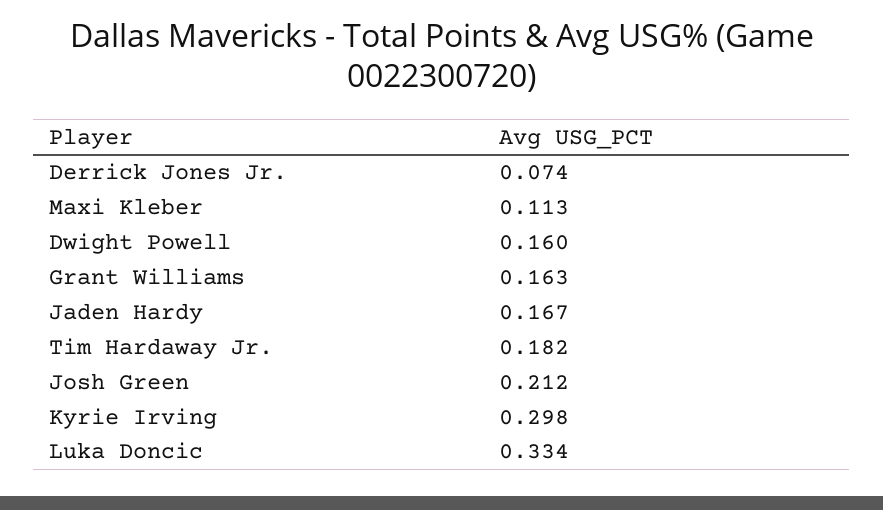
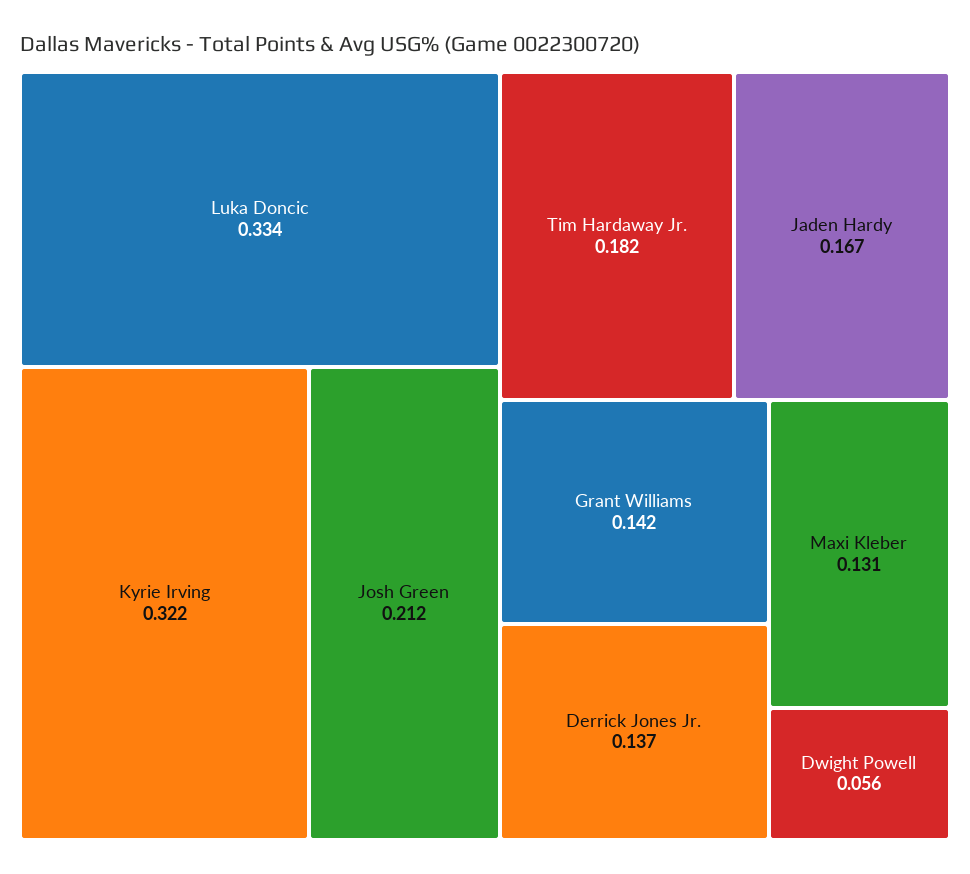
Derrick Jones Jr.: 0.074 -> 0.137
Maxi Kleber: 0.113 -> 0.131
Dwight Powell: 0.16 -> 0.056
Grant Williams: 0.163 -> 0.142
Kyrie Irving: 0.298 -> 0.322

